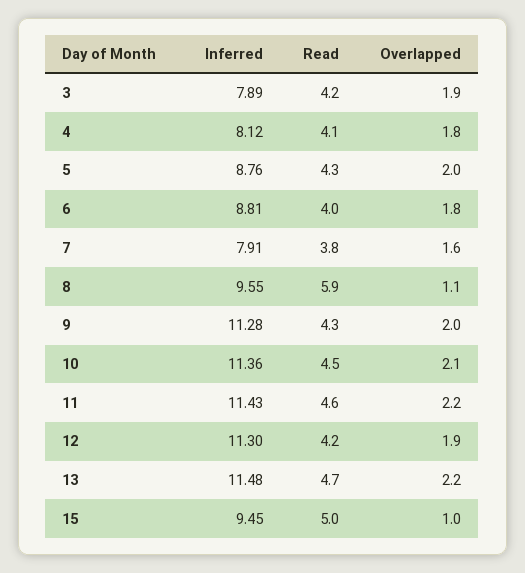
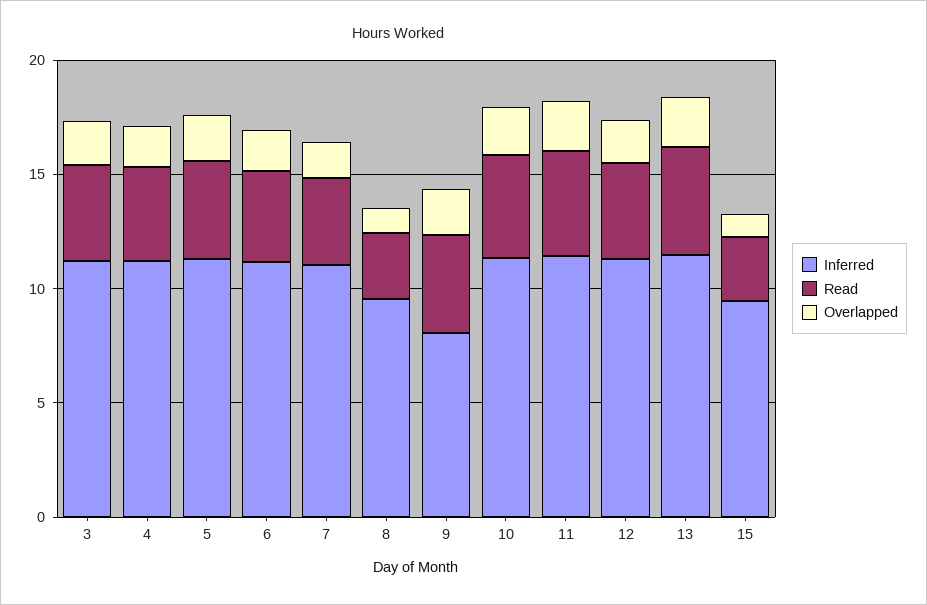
Inferred, 3: 7.89 -> 11
Inferred, 4: 8.12 -> 11
Inferred, 5: 8.76 -> 11
Inferred, 6: 8.81 -> 11
Inferred, 7: 7.91 -> 11
Read, 8: 5.9 -> 3
Inferred, 9: 11.28 -> 8
Read, 15: 5 -> 3

